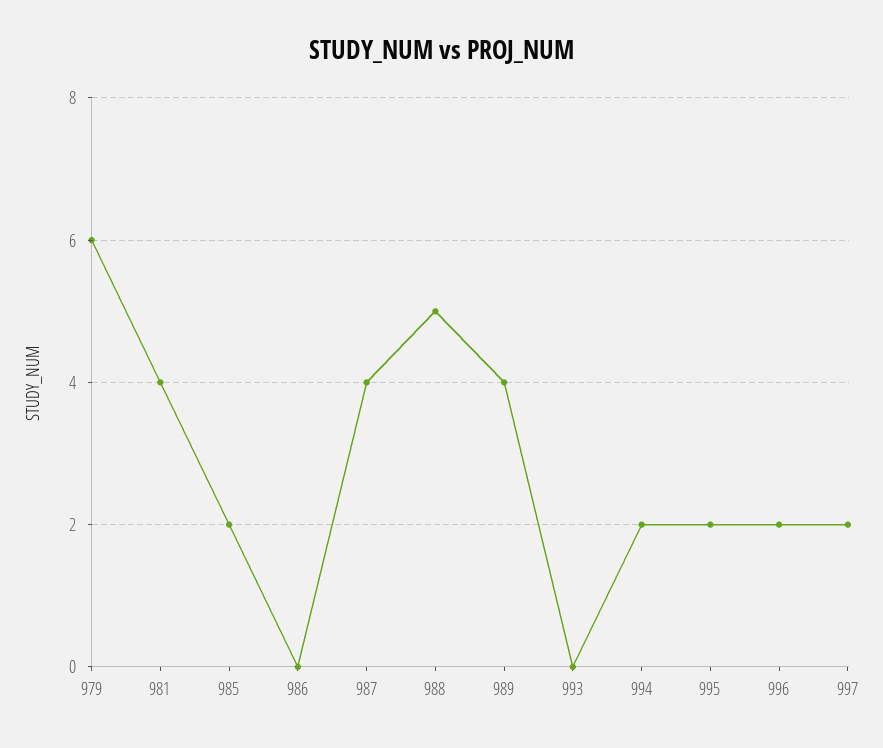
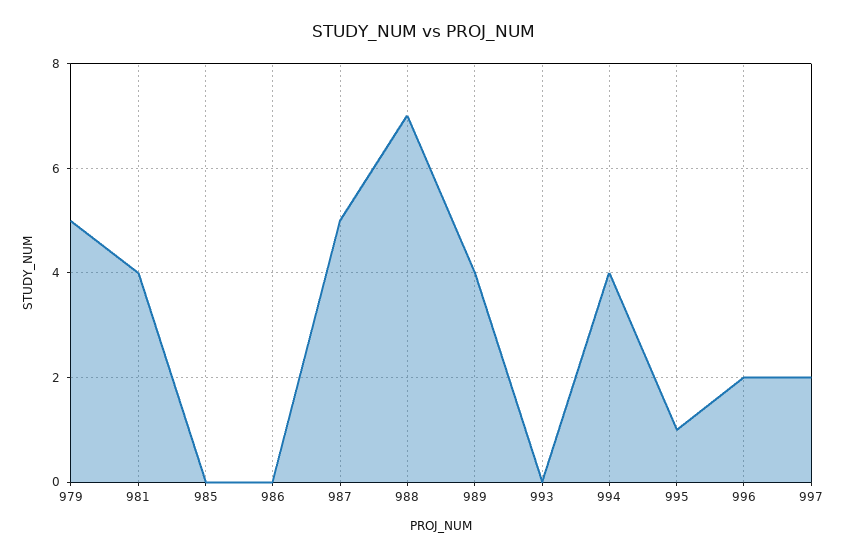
979: 6 -> 5
985: 2 -> 0
987: 4 -> 5
988: 5 -> 7
994: 2 -> 4
995: 2 -> 1

